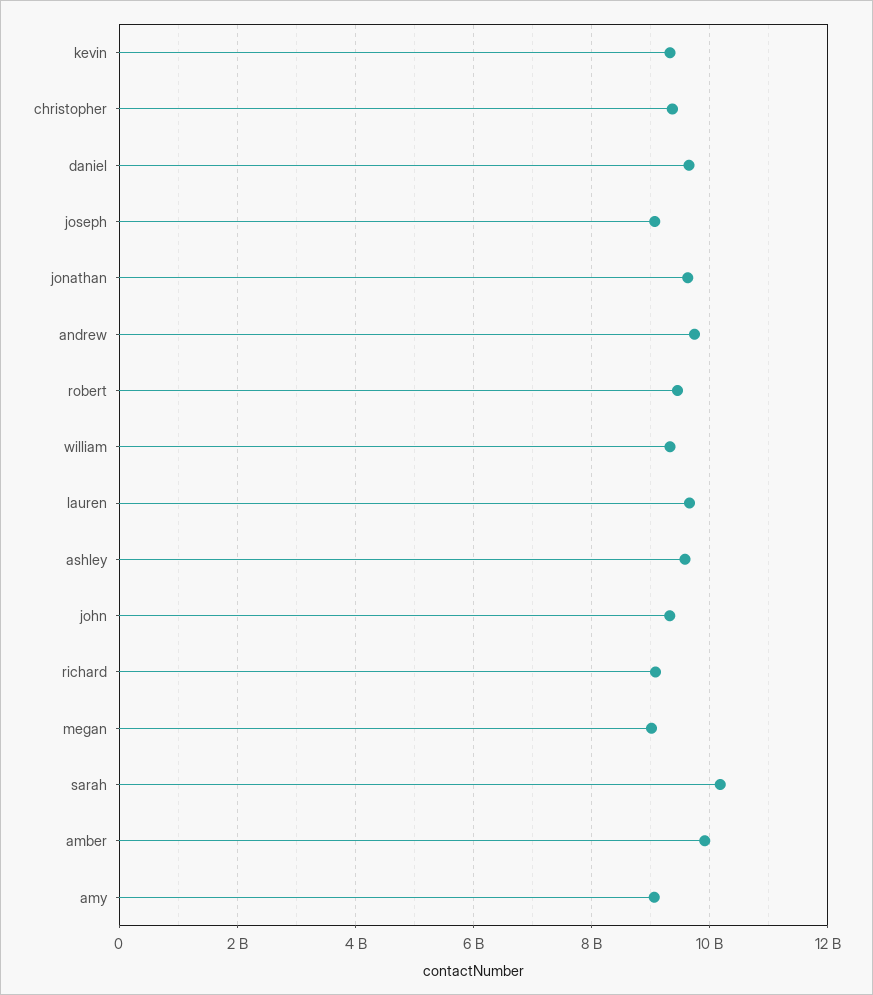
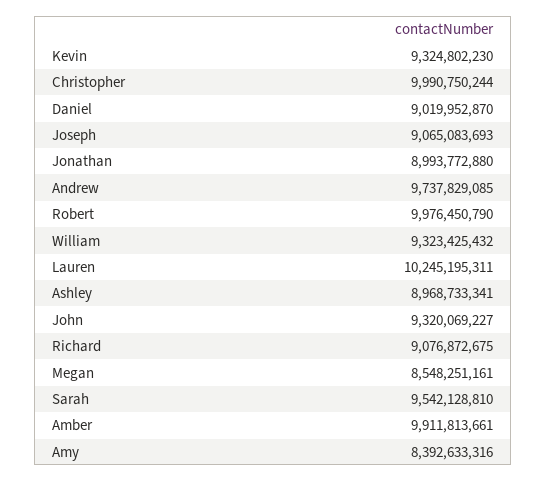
christopher: 9400000000 -> 9990750244
daniel: 9600000000 -> 9019952870
jonathan: 9600000000 -> 8993772880
robert: 9400000000 -> 9976450790
lauren: 9600000000 -> 10245195311
ashley: 9600000000 -> 8968733341
megan: 9000000000 -> 8548251161
sarah: 10200000000 -> 9542128810
amy: 9000000000 -> 8392633316

